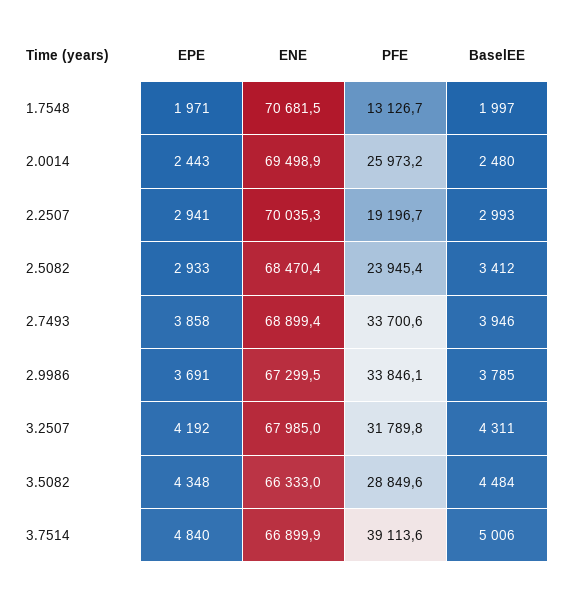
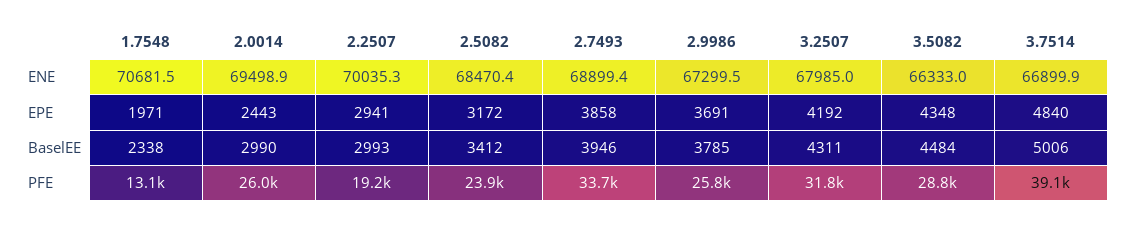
BaselEE, 1.7548: 1997 -> 2338
BaselEE, 2.0014: 2480 -> 2990
EPE, 2.5082: 2933 -> 3172
PFE, 2.9986: 33846.1 -> 25800

